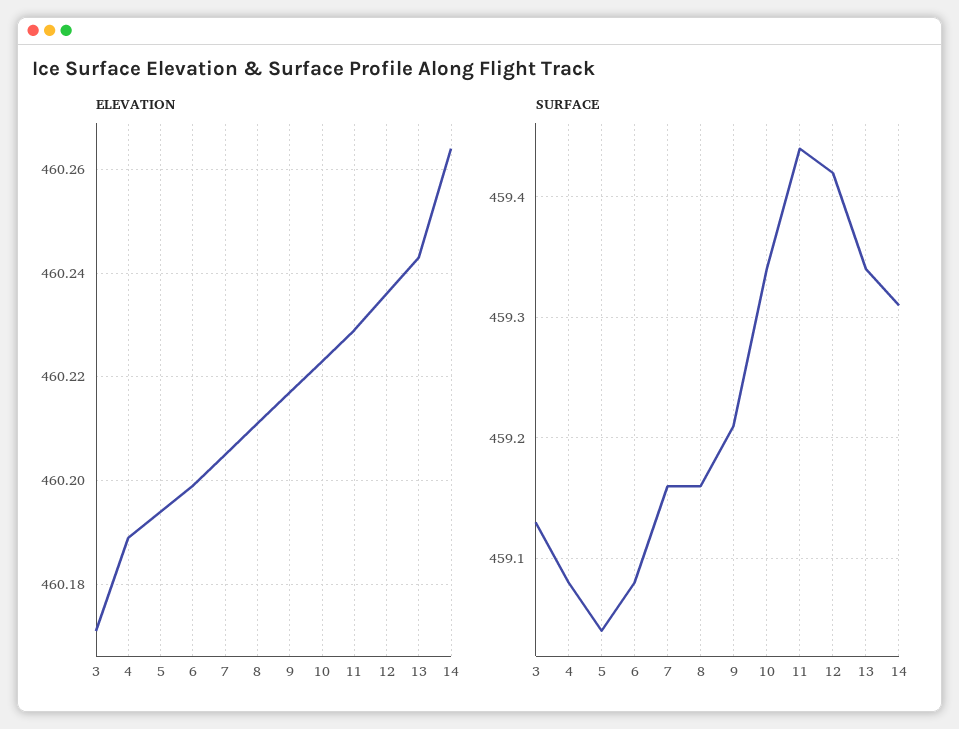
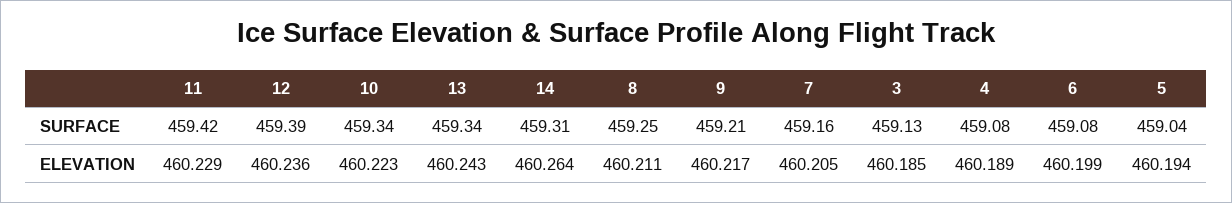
ELEVATION, 3: 460.17 -> 460.185
SURFACE, 8: 459.16 -> 459.25
SURFACE, 11: 459.44 -> 459.42
SURFACE, 12: 459.42 -> 459.39

